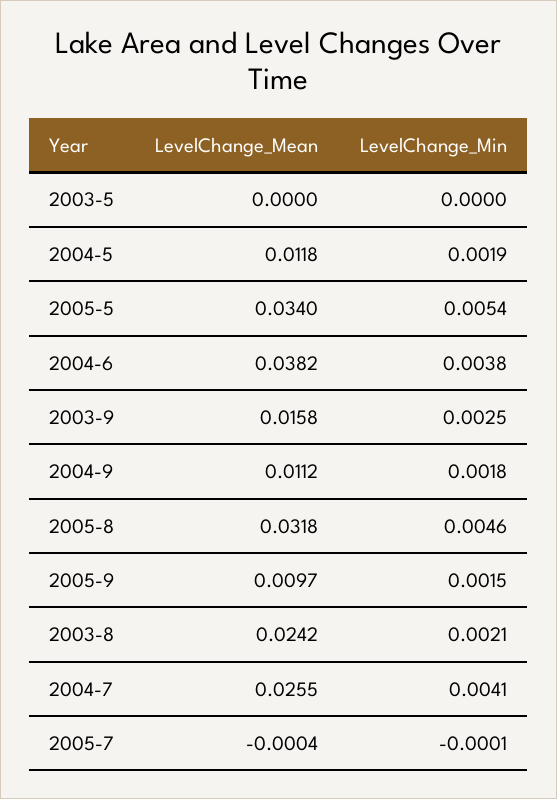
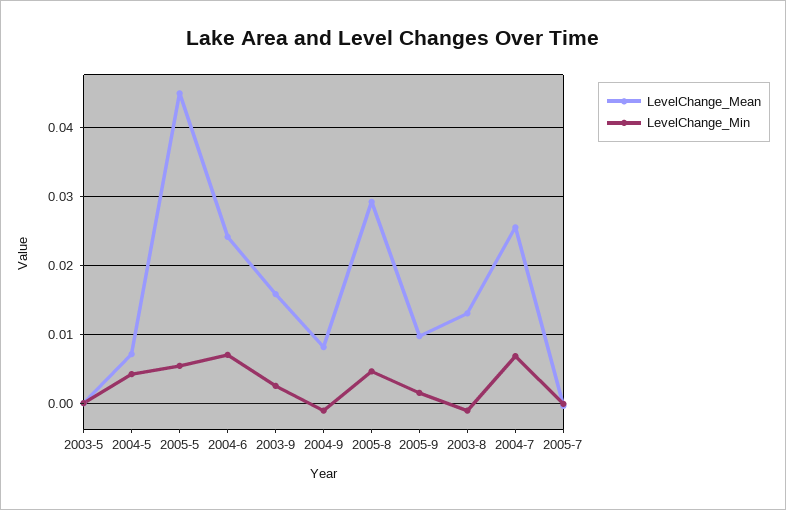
LevelChange_Mean, 2004-5: 0.0118 -> 0.007
LevelChange_Min, 2004-5: 0.0019 -> 0.004
LevelChange_Mean, 2005-5: 0.034 -> 0.045
LevelChange_Mean, 2004-6: 0.0382 -> 0.024
LevelChange_Min, 2004-6: 0.0038 -> 0.007
LevelChange_Mean, 2004-9: 0.0112 -> 0.008
LevelChange_Min, 2004-9: 0.0018 -> -0.001
LevelChange_Mean, 2005-8: 0.0318 -> 0.029
LevelChange_Mean, 2003-8: 0.0242 -> 0.013
LevelChange_Min, 2003-8: 0.0021 -> -0.001
LevelChange_Min, 2004-7: 0.0041 -> 0.007

